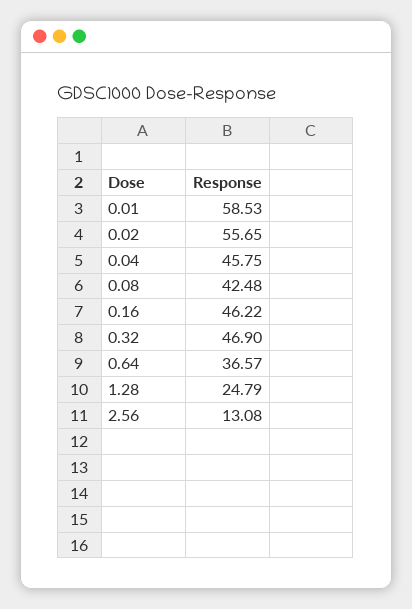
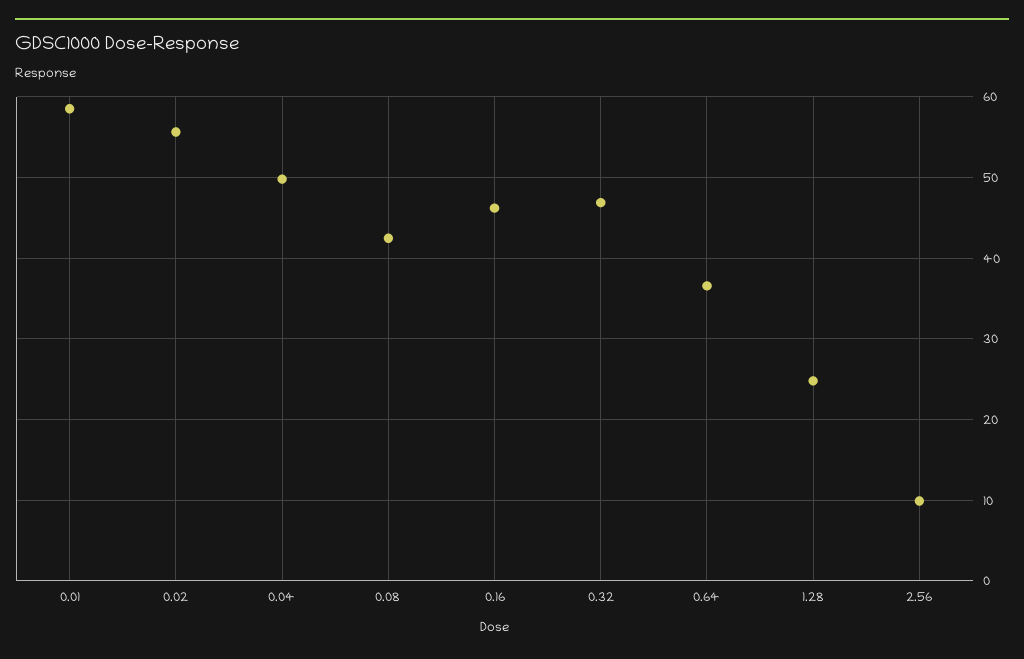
0.04: 45.75 -> 50
2.56: 13.08 -> 10

